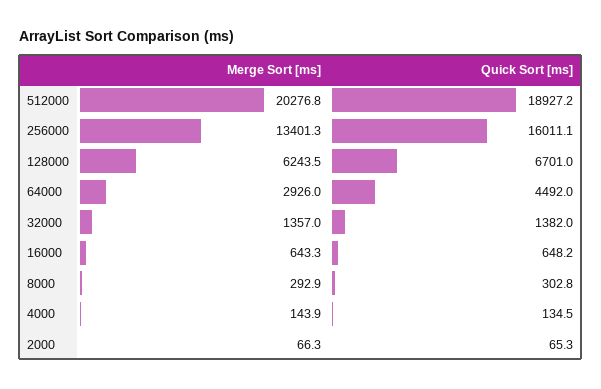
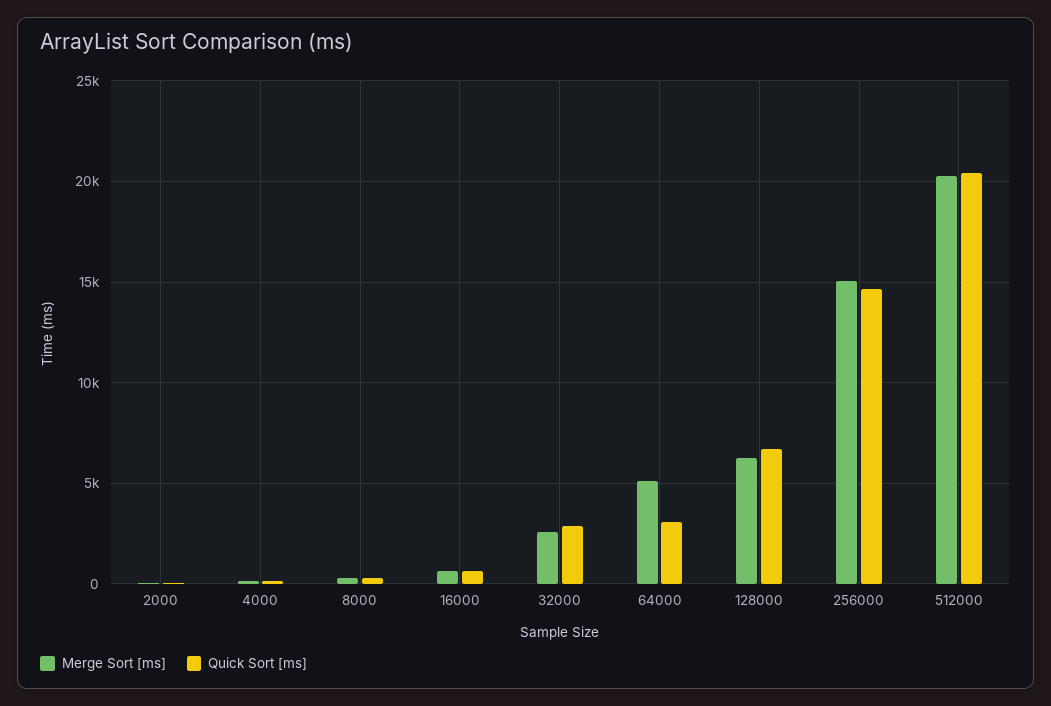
Quick Sort [ms], 512000: 18927.2 -> 20500
Merge Sort [ms], 256000: 13401.3 -> 15000
Quick Sort [ms], 256000: 16011.1 -> 14500
Merge Sort [ms], 64000: 2926 -> 5000
Quick Sort [ms], 64000: 4492 -> 3000
Merge Sort [ms], 32000: 1357 -> 2500
Quick Sort [ms], 32000: 1382 -> 3000

